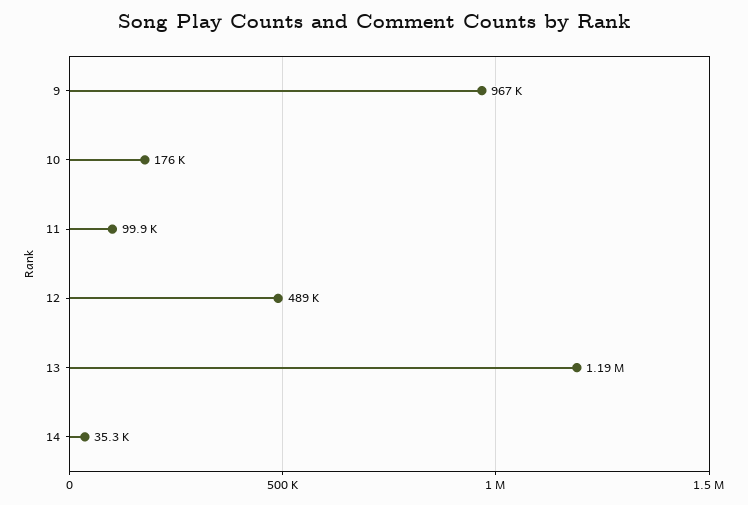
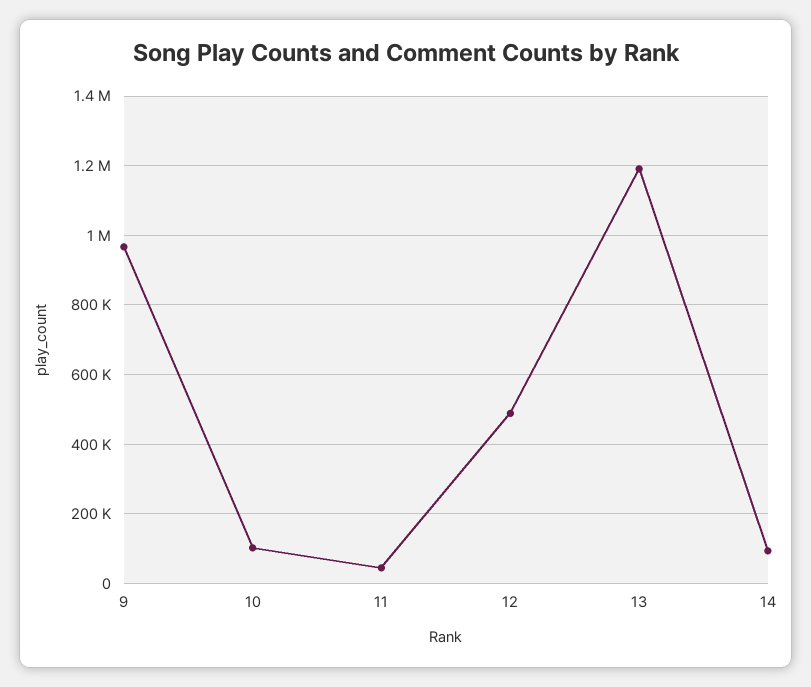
10: 176000 -> 100000
11: 99900 -> 40000
14: 35300 -> 100000

